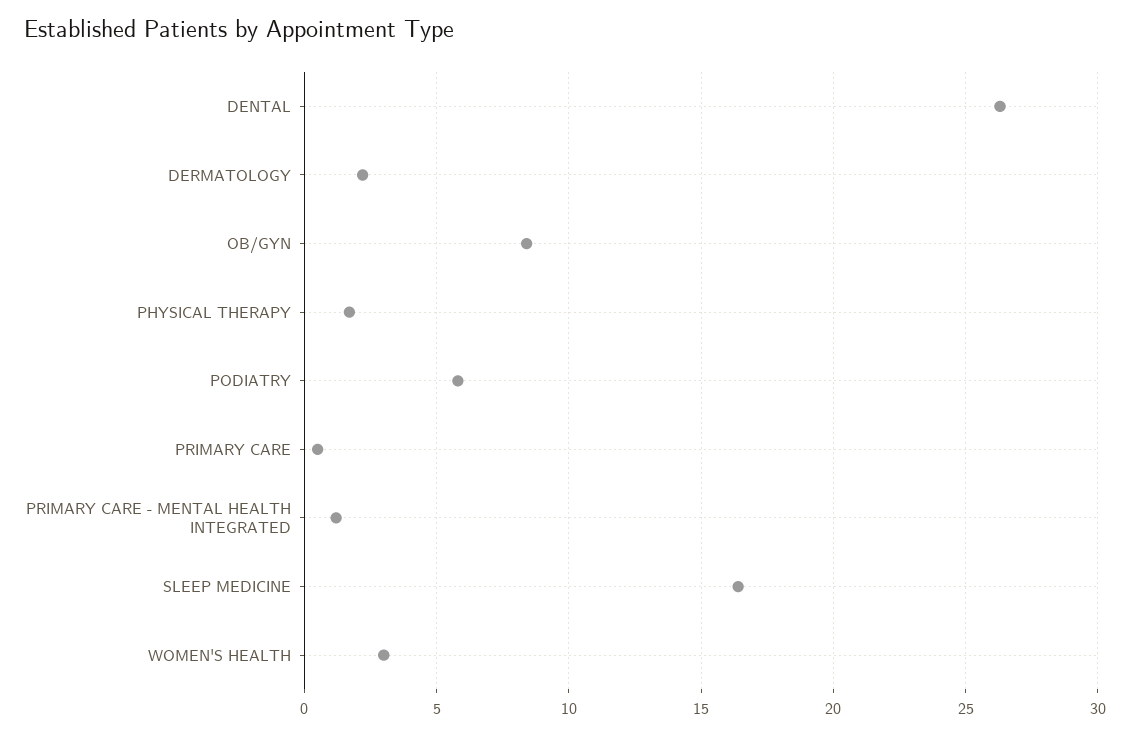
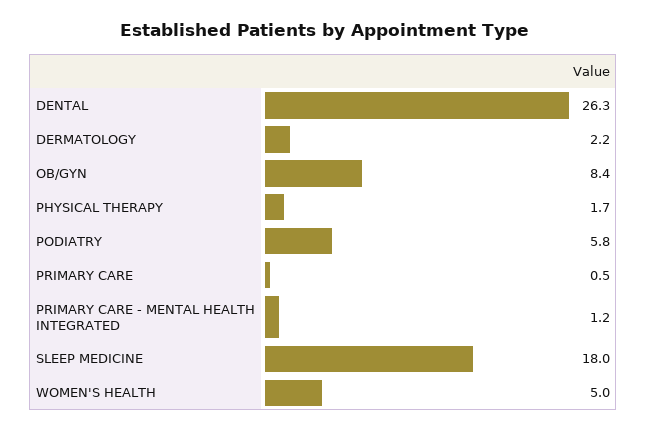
SLEEP MEDICINE: 16.5 -> 18
WOMEN'S HEALTH: 3 -> 5

